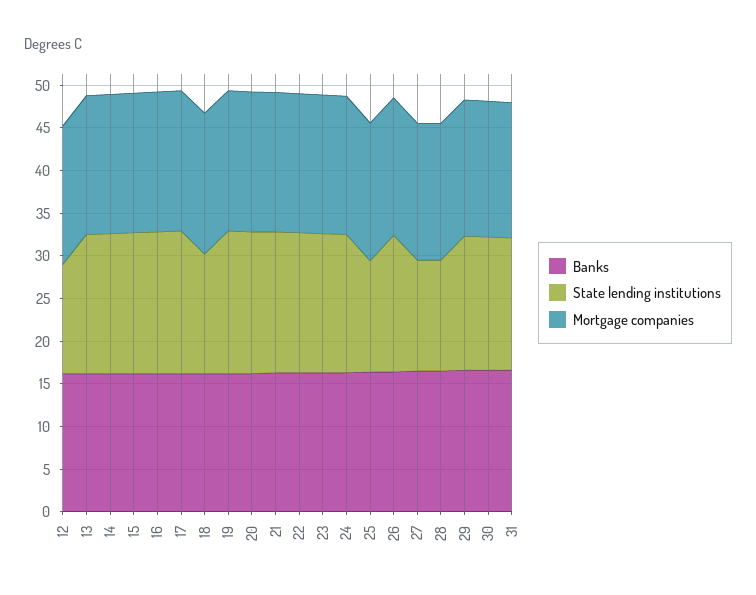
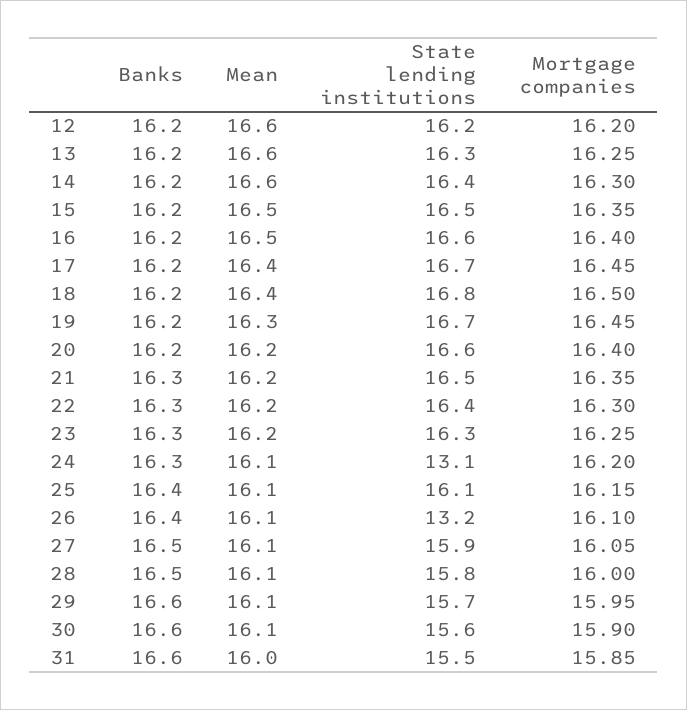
State lending institutions, 12: 13 -> 16.2
State lending institutions, 18: 14 -> 16.8
State lending institutions, 24: 16 -> 13.1
State lending institutions, 25: 13 -> 16.1
State lending institutions, 26: 16 -> 13.2
State lending institutions, 27: 13 -> 15.9
State lending institutions, 28: 13 -> 15.8
Mean, 12: none -> 16.6
Mean, 13: none -> 16.6
Mean, 14: none -> 16.6
Mean, 15: none -> 16.5
Mean, 16: none -> 16.5
Mean, 17: none -> 16.4
Mean, 18: none -> 16.4
Mean, 19: none -> 16.3
Mean, 20: none -> 16.2
Mean, 21: none -> 16.2
Mean, 22: none -> 16.2
Mean, 23: none -> 16.2
Mean, 24: none -> 16.1
Mean, 25: none -> 16.1
Mean, 26: none -> 16.1
Mean, 27: none -> 16.1
Mean, 28: none -> 16.1
Mean, 29: none -> 16.1
Mean, 30: none -> 16.1
Mean, 31: none -> 16

